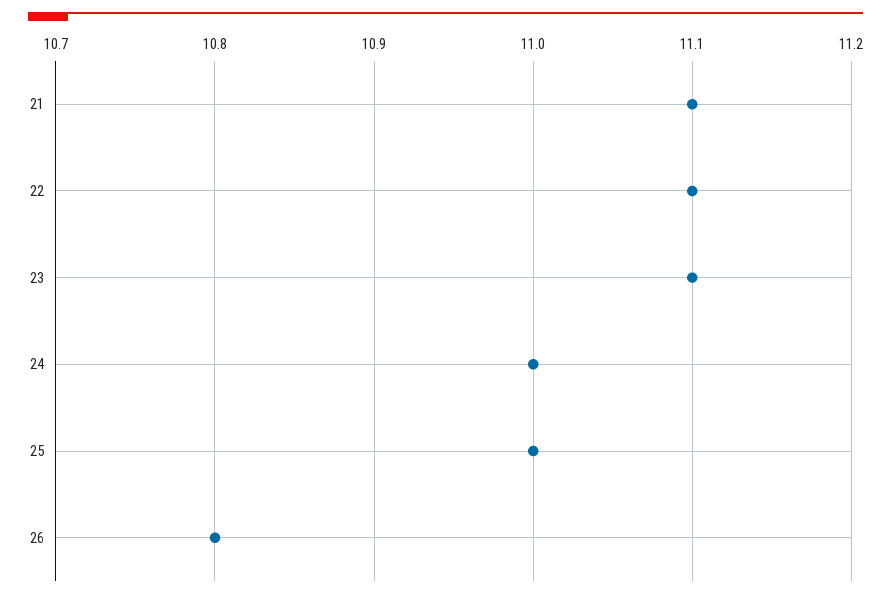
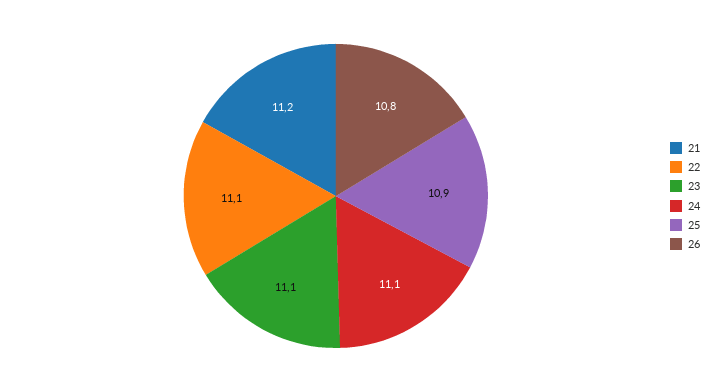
21: 11.1 -> 11.2
24: 11 -> 11.1
25: 11 -> 10.9

